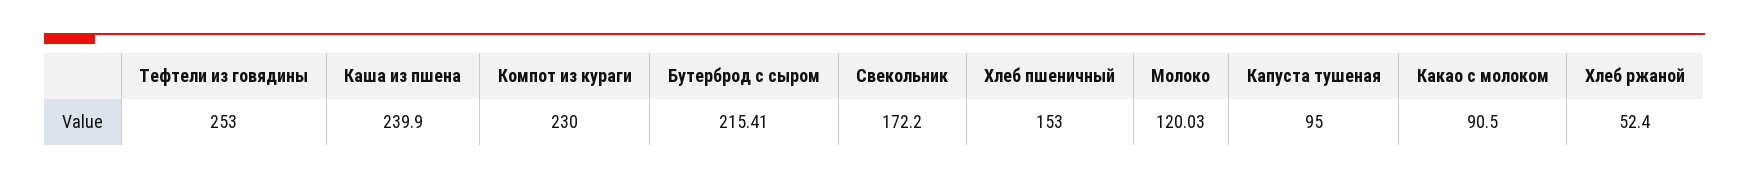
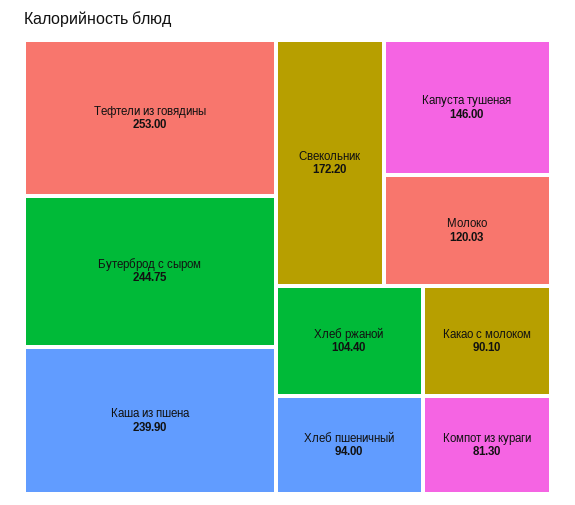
Компот из кураги: 230 -> 81.3
Бутерброд с сыром: 215.41 -> 244.75
Хлеб пшеничный: 153 -> 94
Капуста тушеная: 95 -> 146
Какао с молоком: 90.5 -> 90.1
Хлеб ржаной: 52.4 -> 104.4

